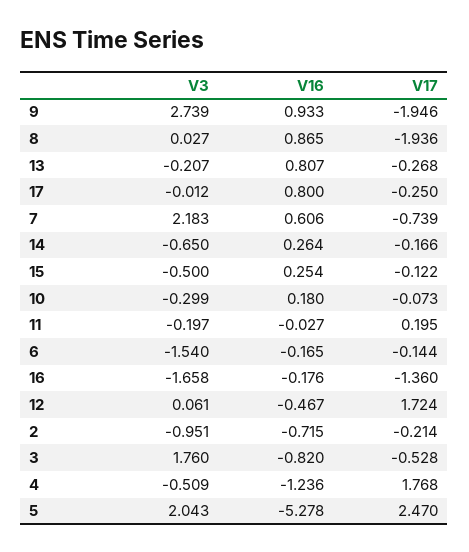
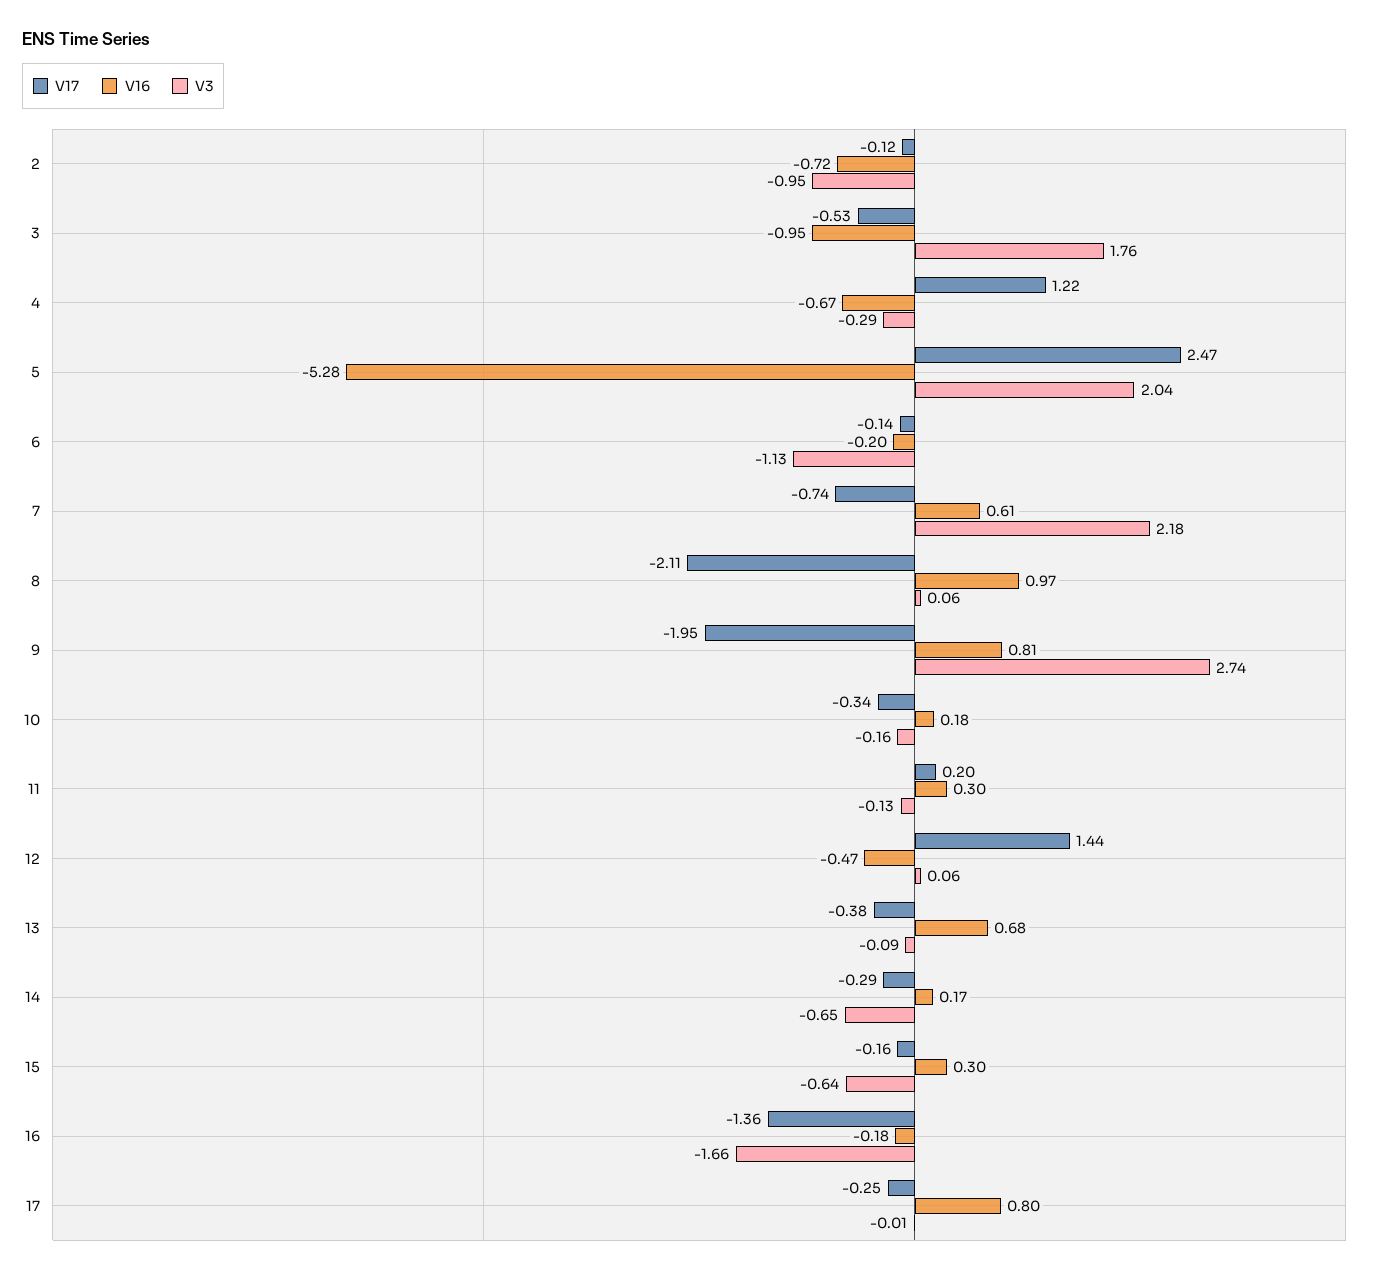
V16, 9: 0.933 -> 0.81
V3, 8: 0.027 -> 0.06
V16, 8: 0.865 -> 0.97
V17, 8: -1.936 -> -2.11
V3, 13: -0.207 -> -0.09
V16, 13: 0.807 -> 0.68
V17, 13: -0.268 -> -0.38
V16, 14: 0.264 -> 0.17
V17, 14: -0.166 -> -0.29
V3, 15: -0.5 -> -0.64
V16, 15: 0.254 -> 0.3
V17, 15: -0.122 -> -0.16
V3, 10: -0.299 -> -0.16
V17, 10: -0.073 -> -0.34
V3, 11: -0.197 -> -0.13
V16, 11: -0.027 -> 0.3
V3, 6: -1.54 -> -1.13
V16, 6: -0.165 -> -0.2
V17, 12: 1.724 -> 1.44
V17, 2: -0.214 -> -0.12
V16, 3: -0.82 -> -0.95
V3, 4: -0.509 -> -0.29
V16, 4: -1.236 -> -0.67
V17, 4: 1.768 -> 1.22

